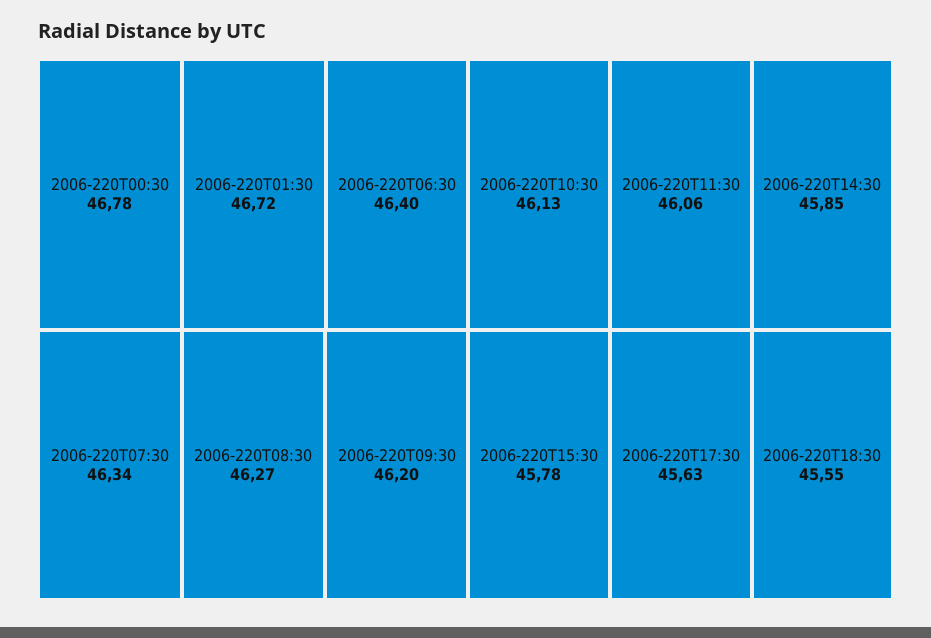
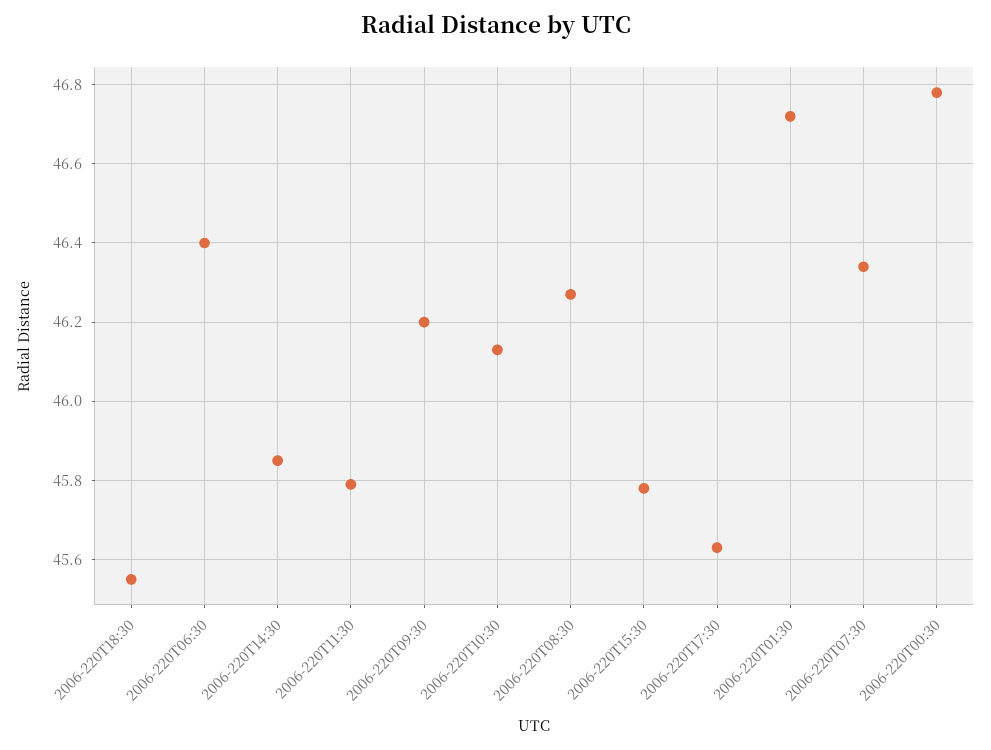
2006-220T11:30: 46.06 -> 45.8

